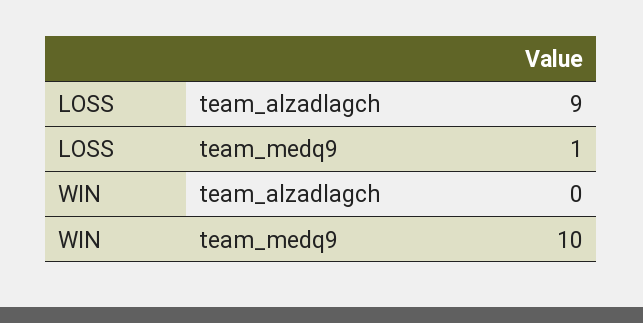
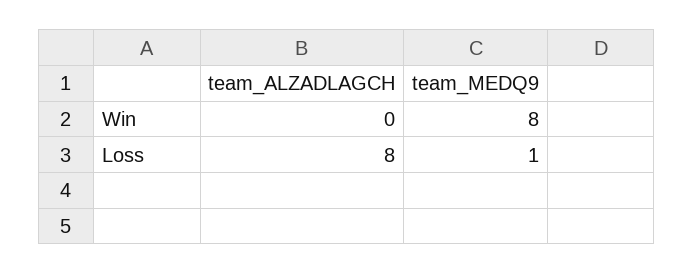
LOSS, team_alzadlagch: 9 -> 8
WIN, team_medq9: 10 -> 8

